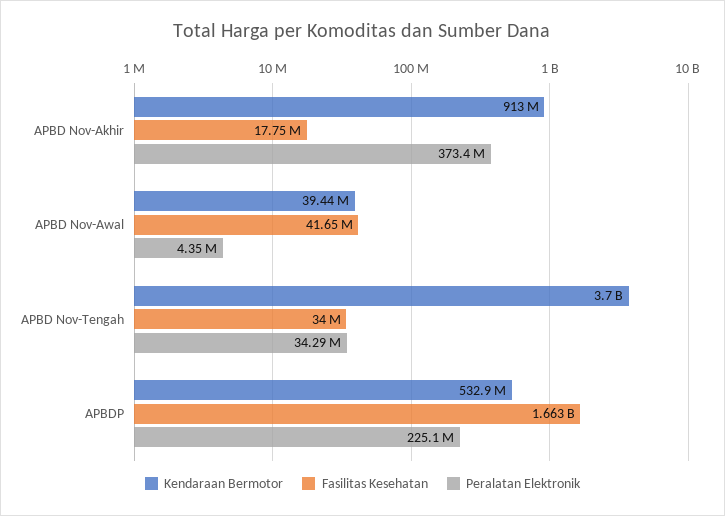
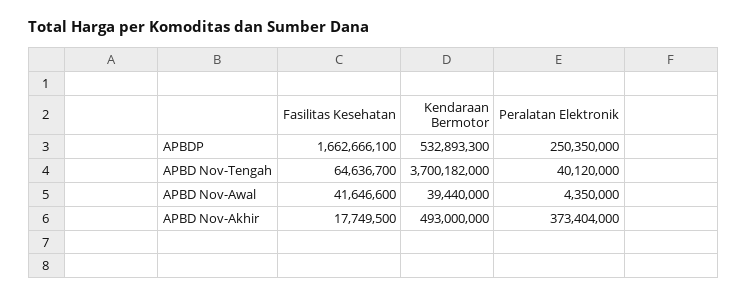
Kendaraan Bermotor, APBD Nov-Akhir: 913000000 -> 493000000
Fasilitas Kesehatan, APBD Nov-Tengah: 34000000 -> 64636700
Peralatan Elektronik, APBD Nov-Tengah: 34290000 -> 40120000
Peralatan Elektronik, APBDP: 225100000 -> 250350000

